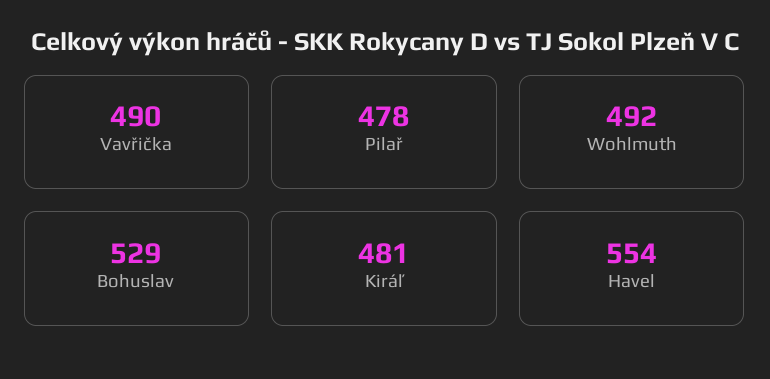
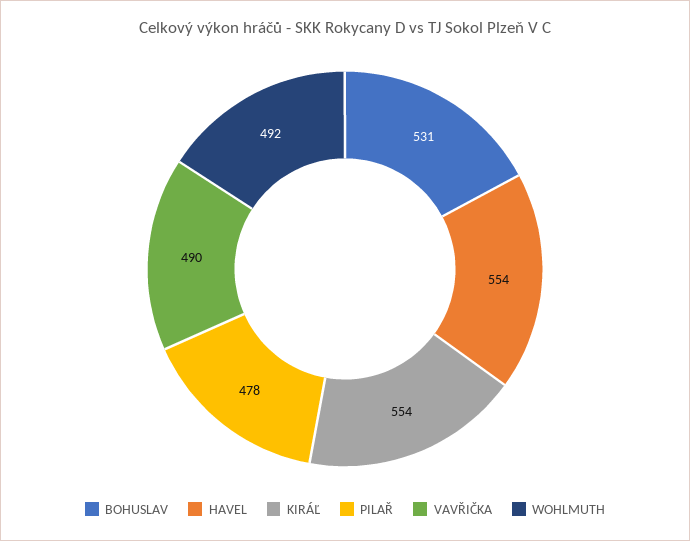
Bohuslav: 529 -> 531
Kiráľ: 481 -> 554

